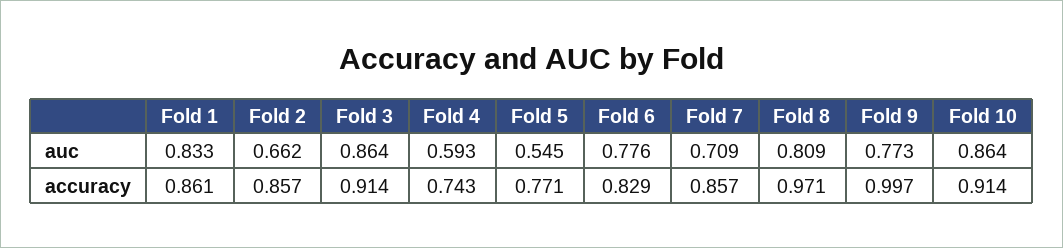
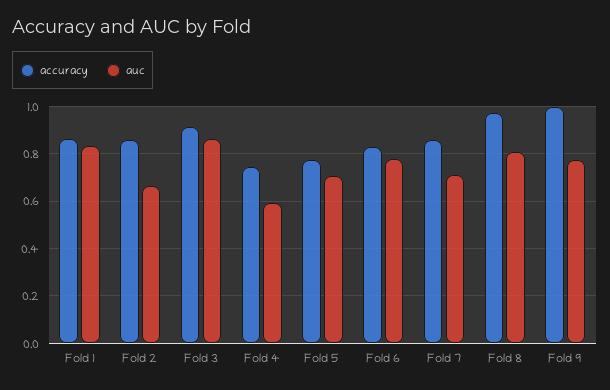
auc, Fold 5: 0.545 -> 0.7
auc, Fold 10: 0.864 -> none
accuracy, Fold 10: 0.914 -> none

